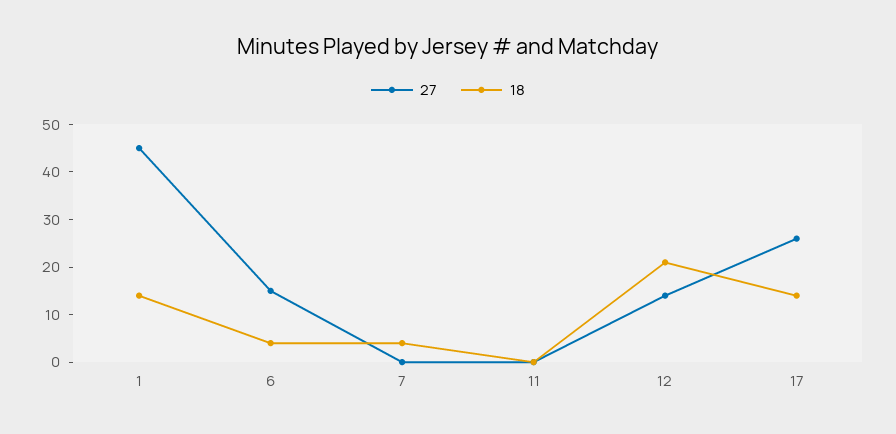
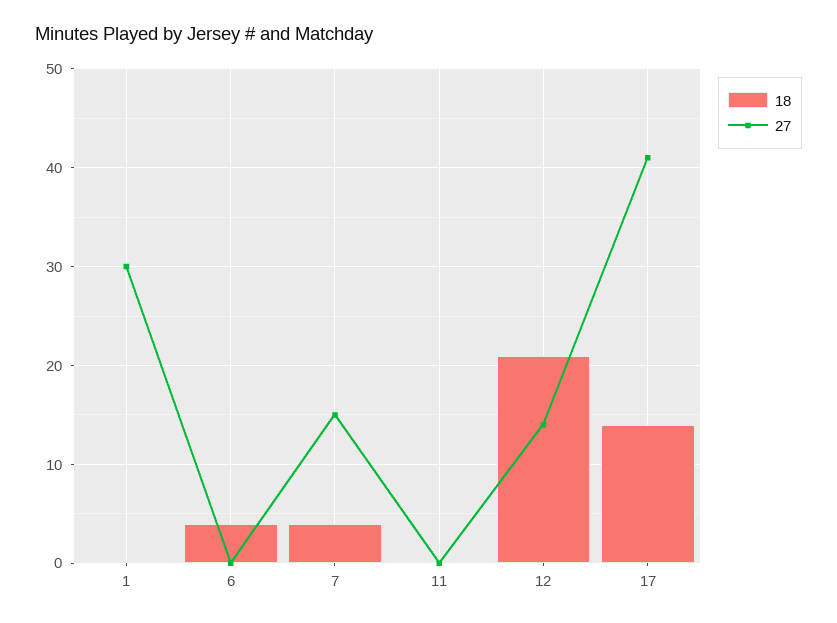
27, 1: 45 -> 30
18, 1: 15 -> 0
27, 6: 15 -> 0
27, 7: 0 -> 15
27, 17: 25 -> 41

